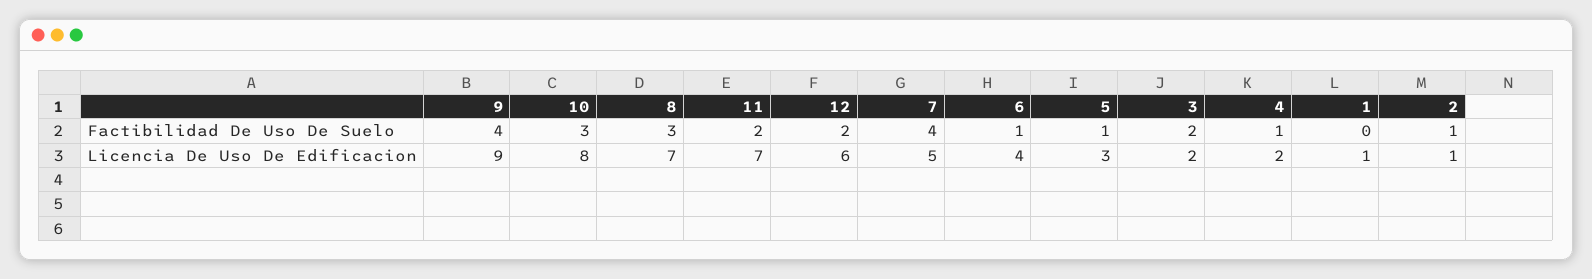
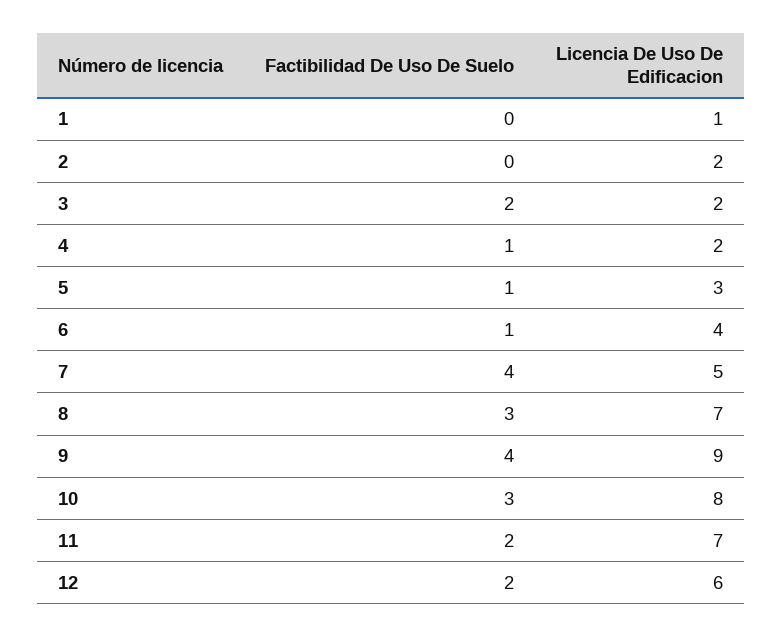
2, Factibilidad De Uso De Suelo: 1 -> 0
2, Licencia De Uso De Edificacion: 1 -> 2

